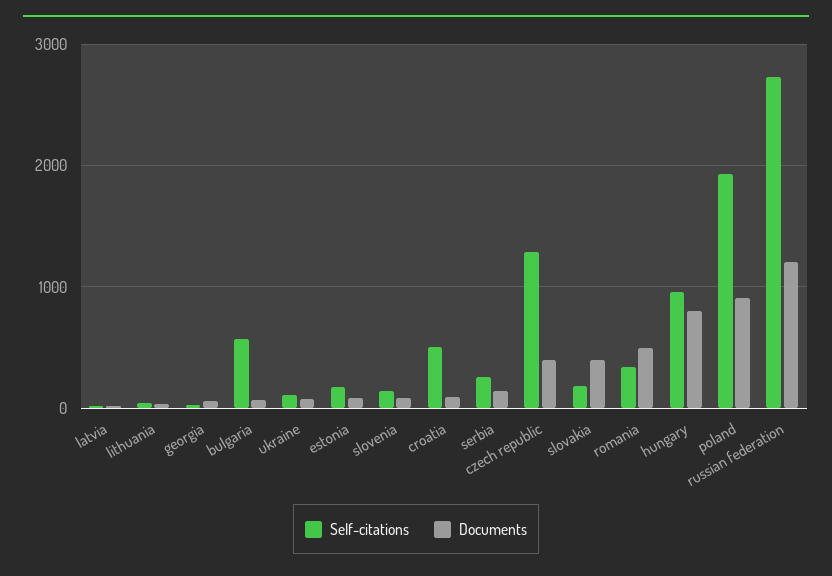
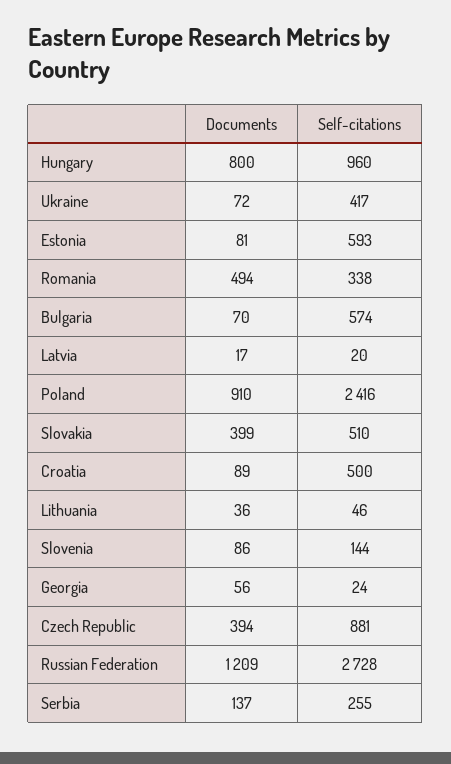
Self-citations, ukraine: 100 -> 417
Self-citations, estonia: 200 -> 593
Self-citations, czech republic: 1300 -> 881
Self-citations, slovakia: 200 -> 510
Self-citations, poland: 1900 -> 2416

